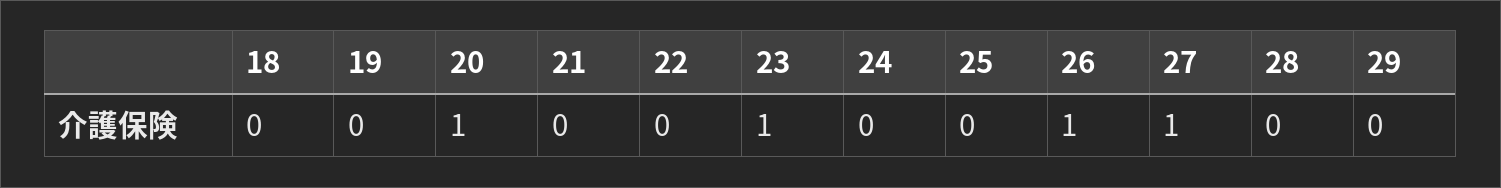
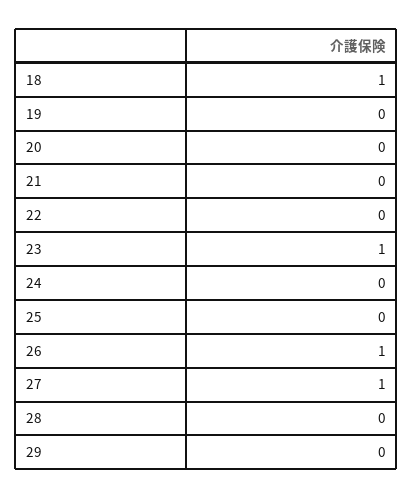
18: 0 -> 1
20: 1 -> 0

